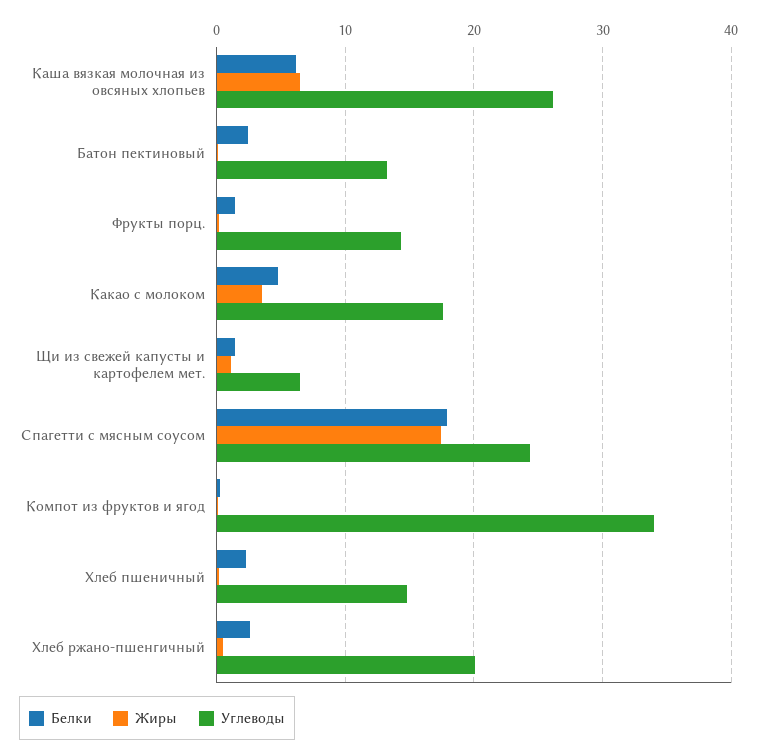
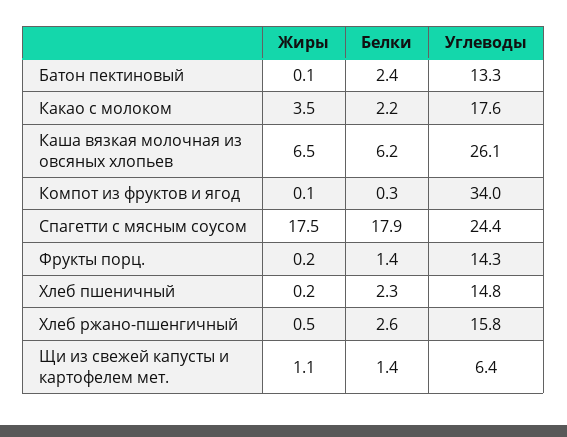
Белки, Какао с молоком: 5 -> 2.2
Углеводы, Хлеб ржано-пшенгичный: 20 -> 15.8

